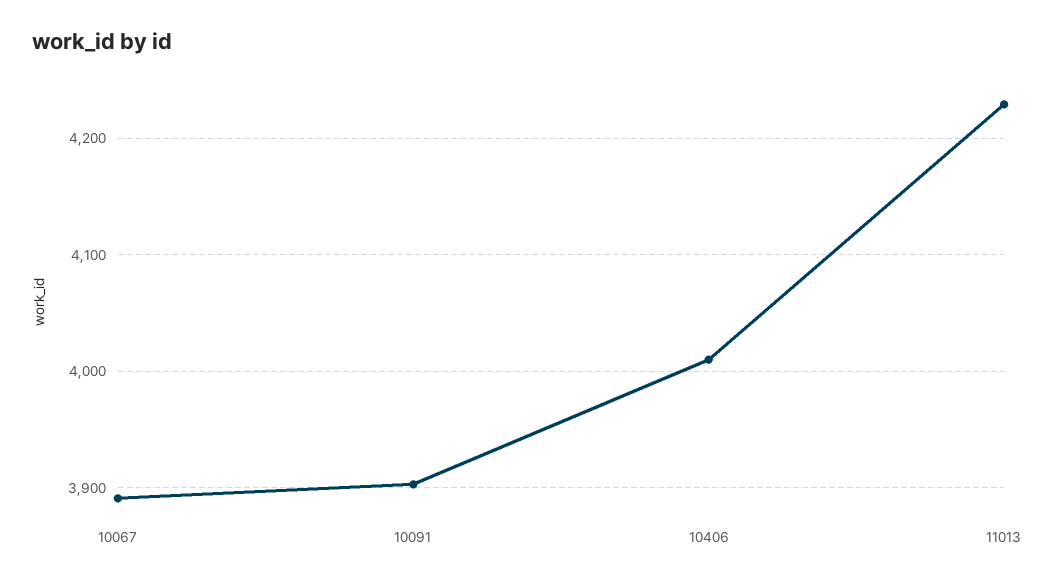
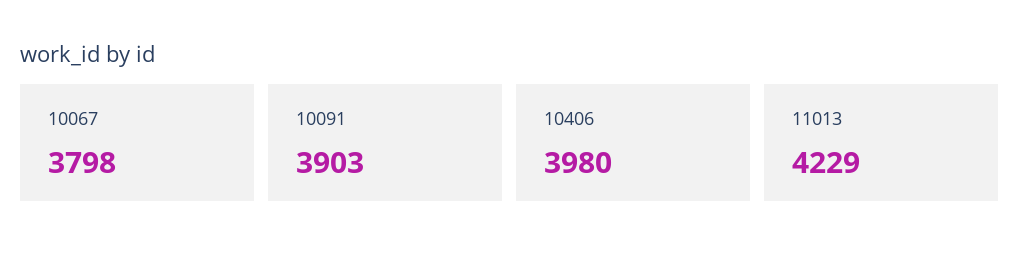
10067: 3890 -> 3798
10406: 4010 -> 3980

